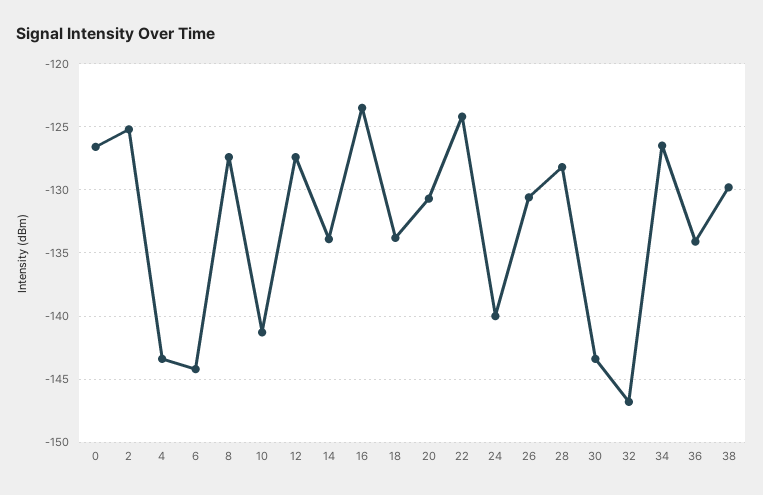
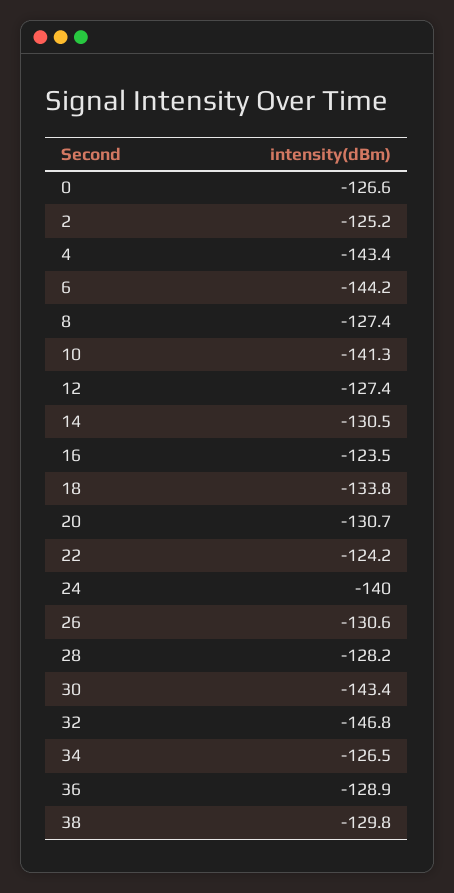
14: -134 -> -130.5
36: -134 -> -128.9

